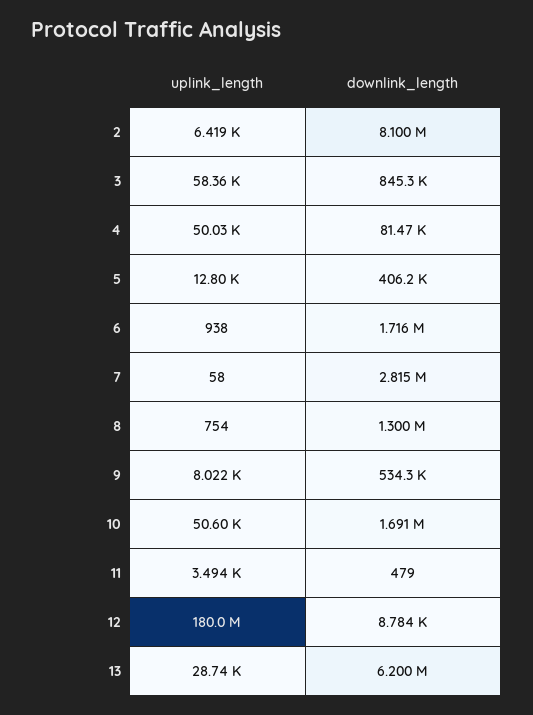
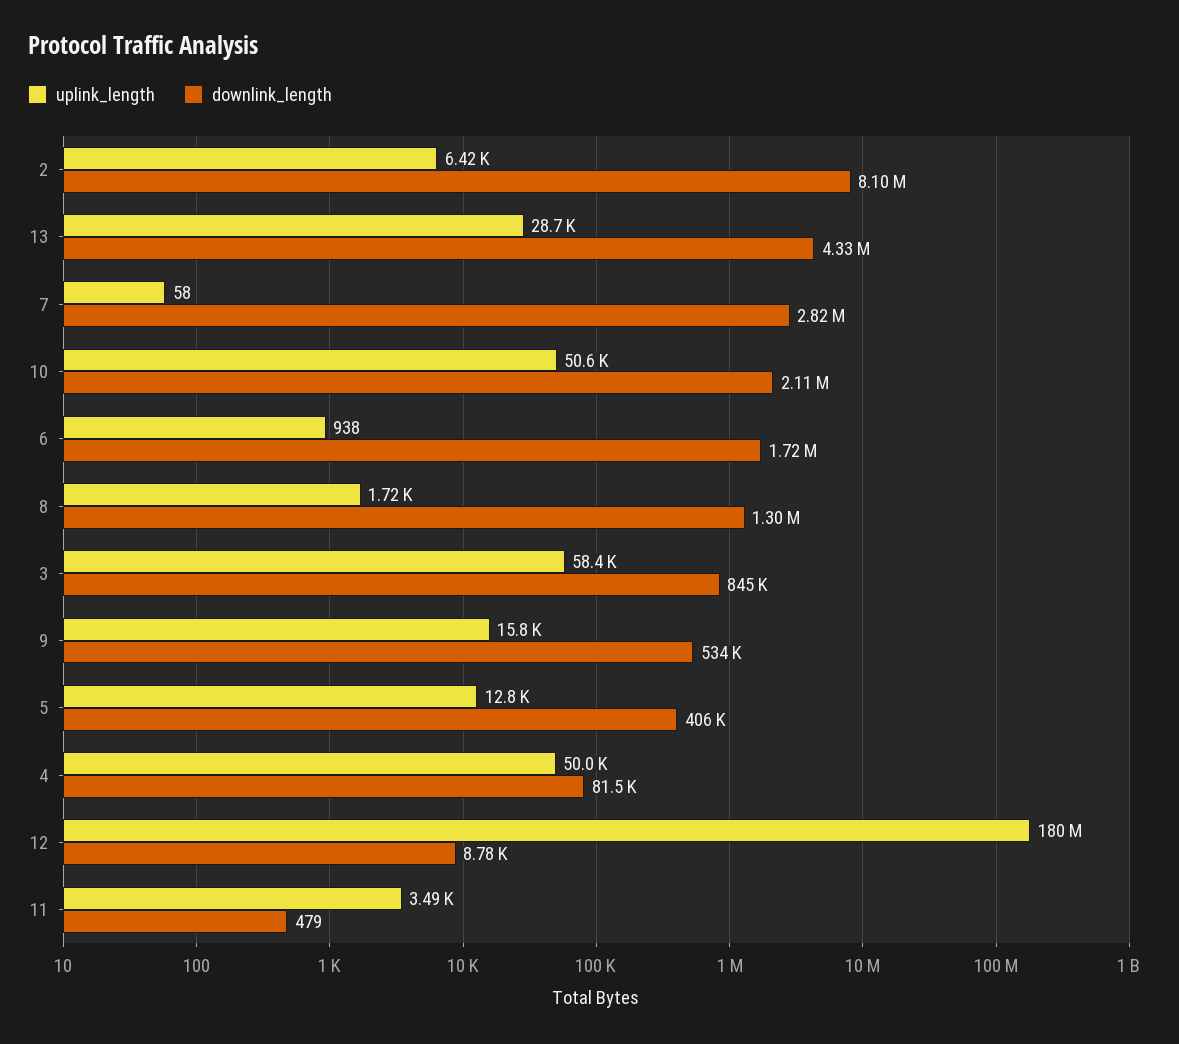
uplink_length, 8: 754 -> 1720
uplink_length, 9: 8022 -> 15800
downlink_length, 10: 1691000 -> 2110000
downlink_length, 13: 6200000 -> 4330000

